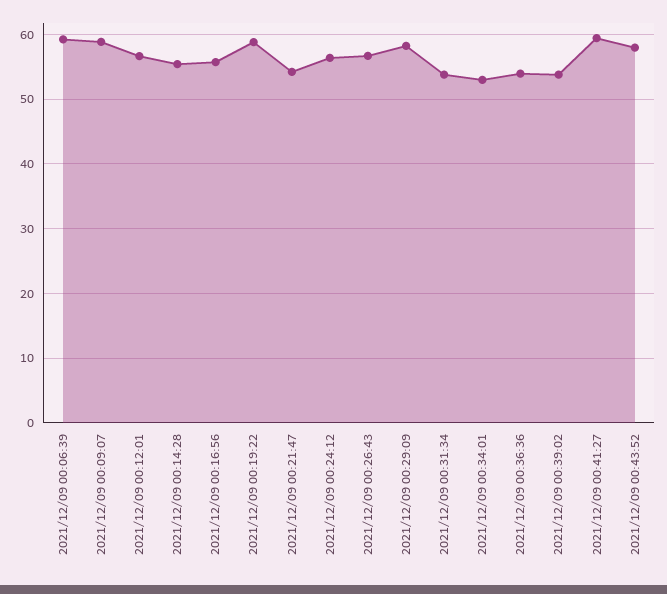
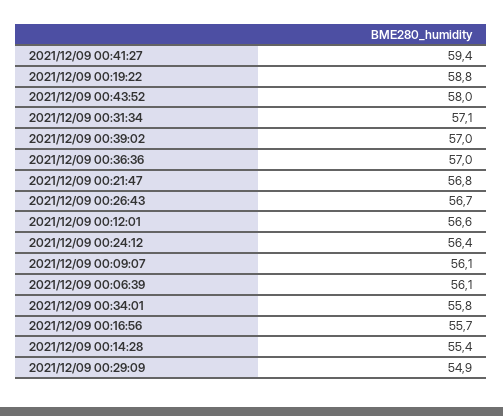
2021/12/09 00:06:39: 59 -> 56.1
2021/12/09 00:09:07: 59 -> 56.1
2021/12/09 00:21:47: 54 -> 56.8
2021/12/09 00:29:09: 58 -> 54.9
2021/12/09 00:31:34: 54 -> 57.1
2021/12/09 00:34:01: 53 -> 55.8
2021/12/09 00:36:36: 54 -> 57
2021/12/09 00:39:02: 54 -> 57

